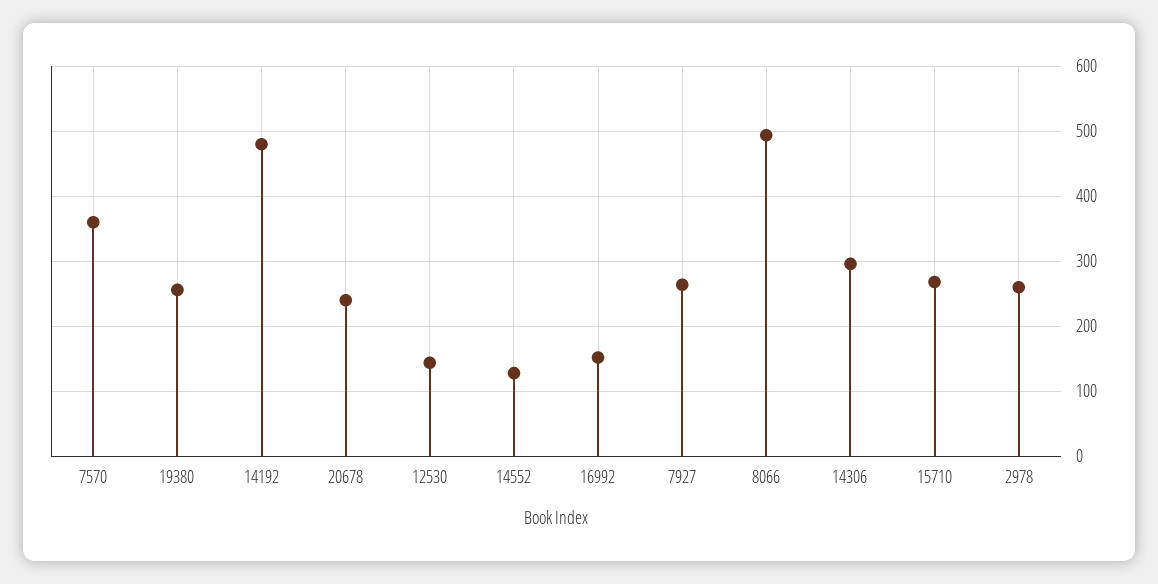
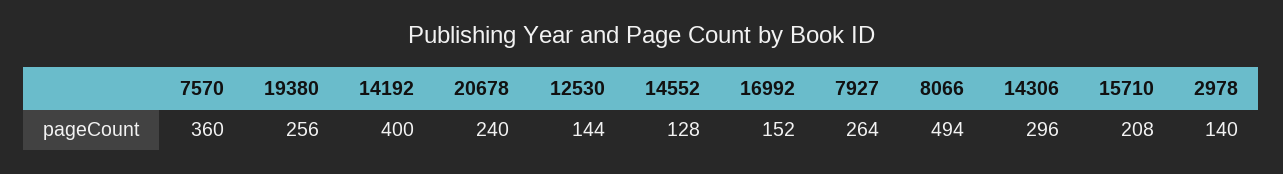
14192: 480 -> 400
15710: 270 -> 208
2978: 260 -> 140

